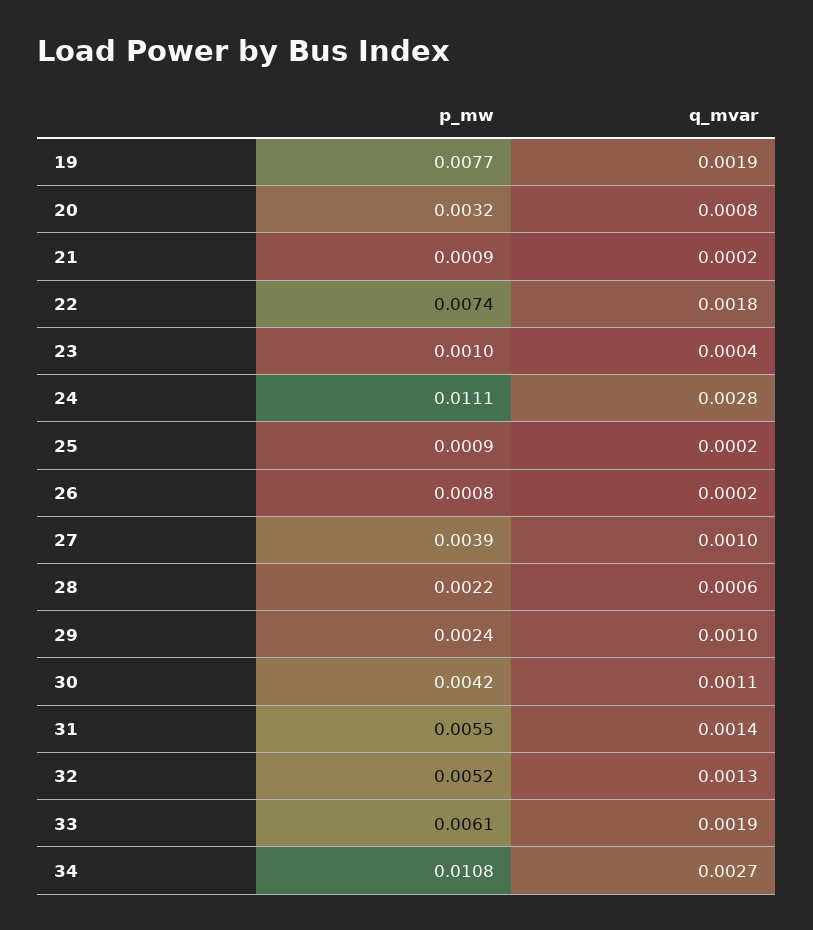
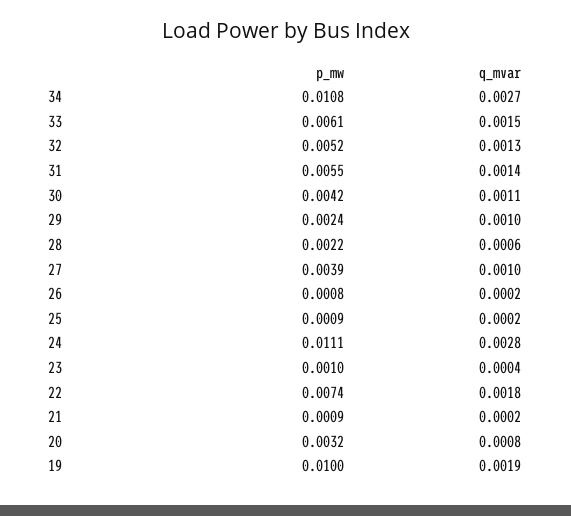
p_mw, 19: 0.0077 -> 0.01
q_mvar, 33: 0.0019 -> 0.0015

